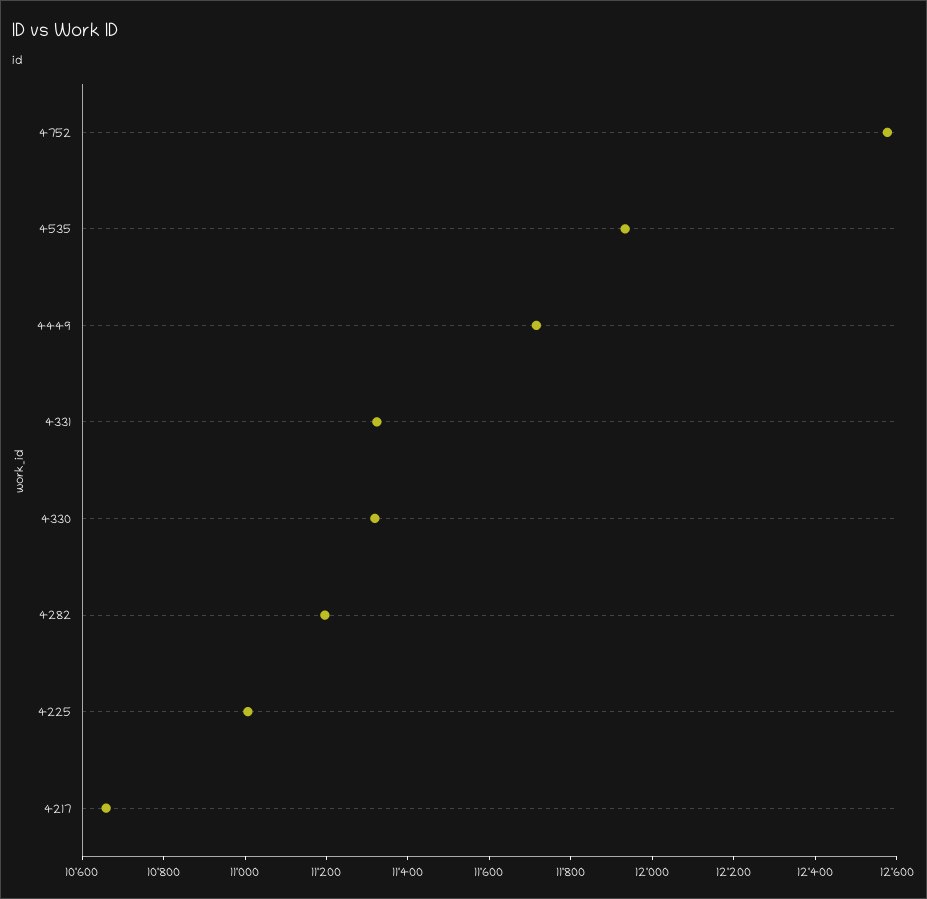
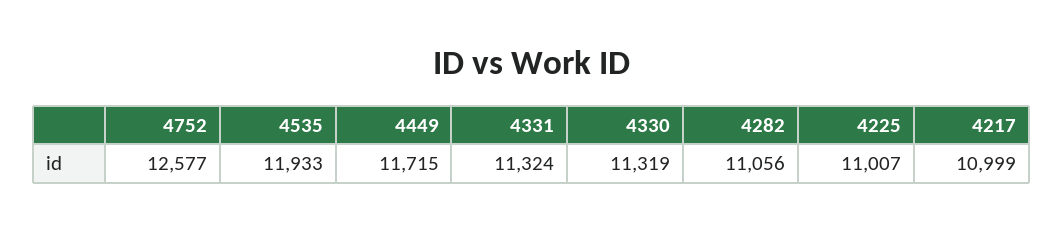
4282: 11200 -> 11056
4217: 10650 -> 10999

